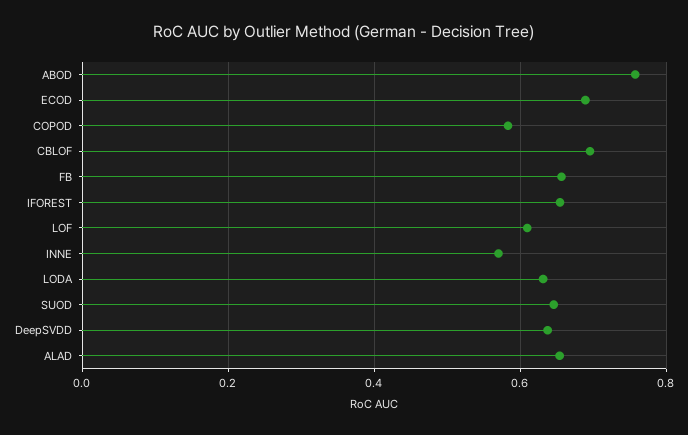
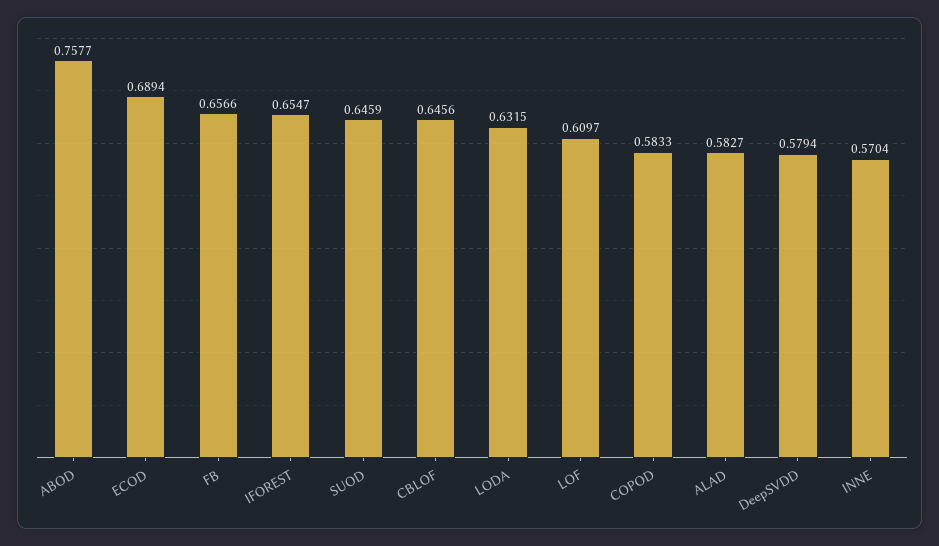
CBLOF: 0.7 -> 0.6456
DeepSVDD: 0.64 -> 0.5794
ALAD: 0.66 -> 0.5827

